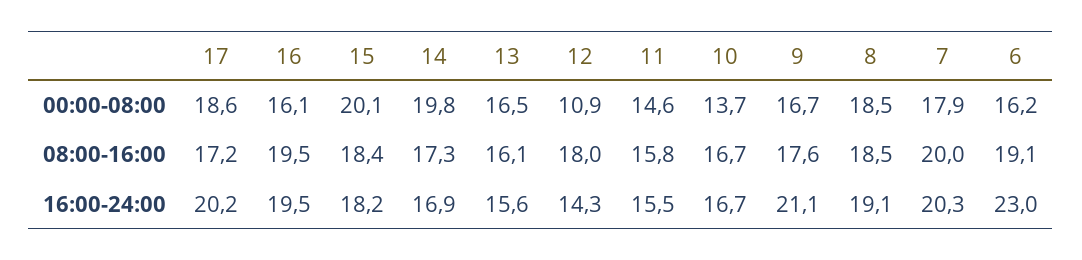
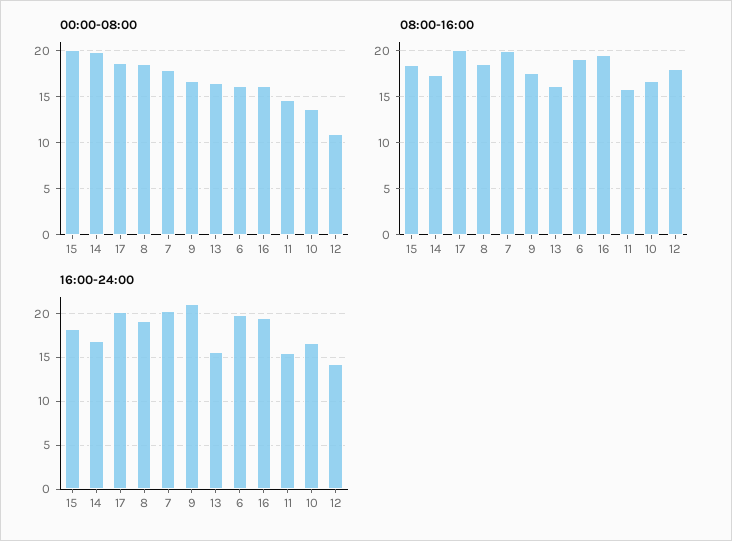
08:00-16:00, 17: 17.2 -> 20
16:00-24:00, 6: 23 -> 20

